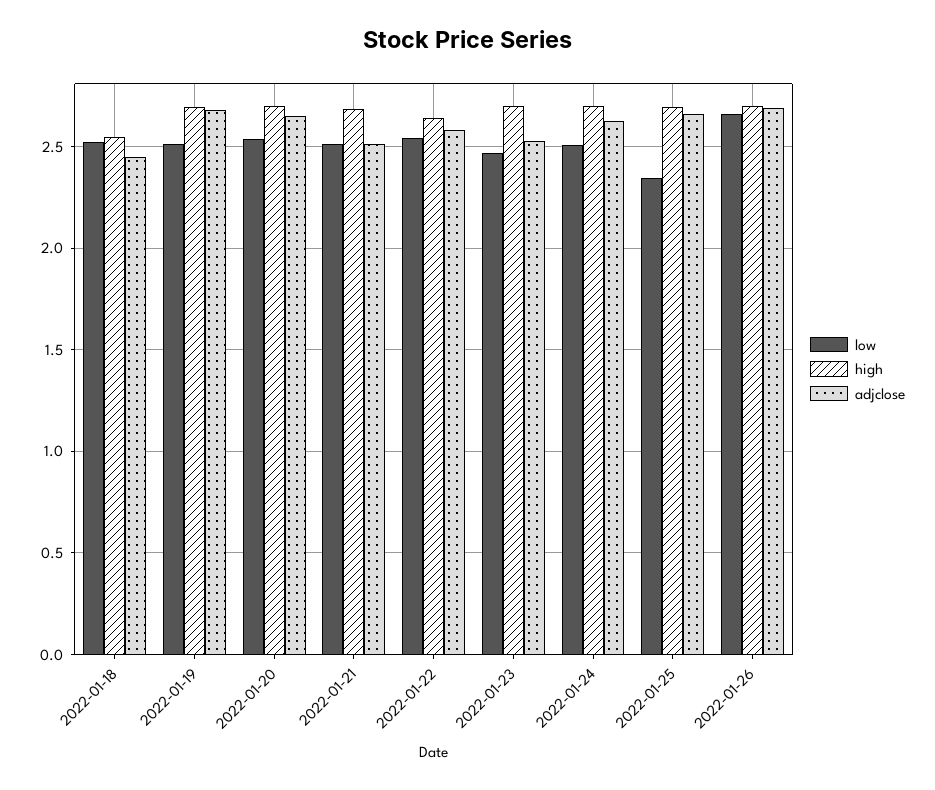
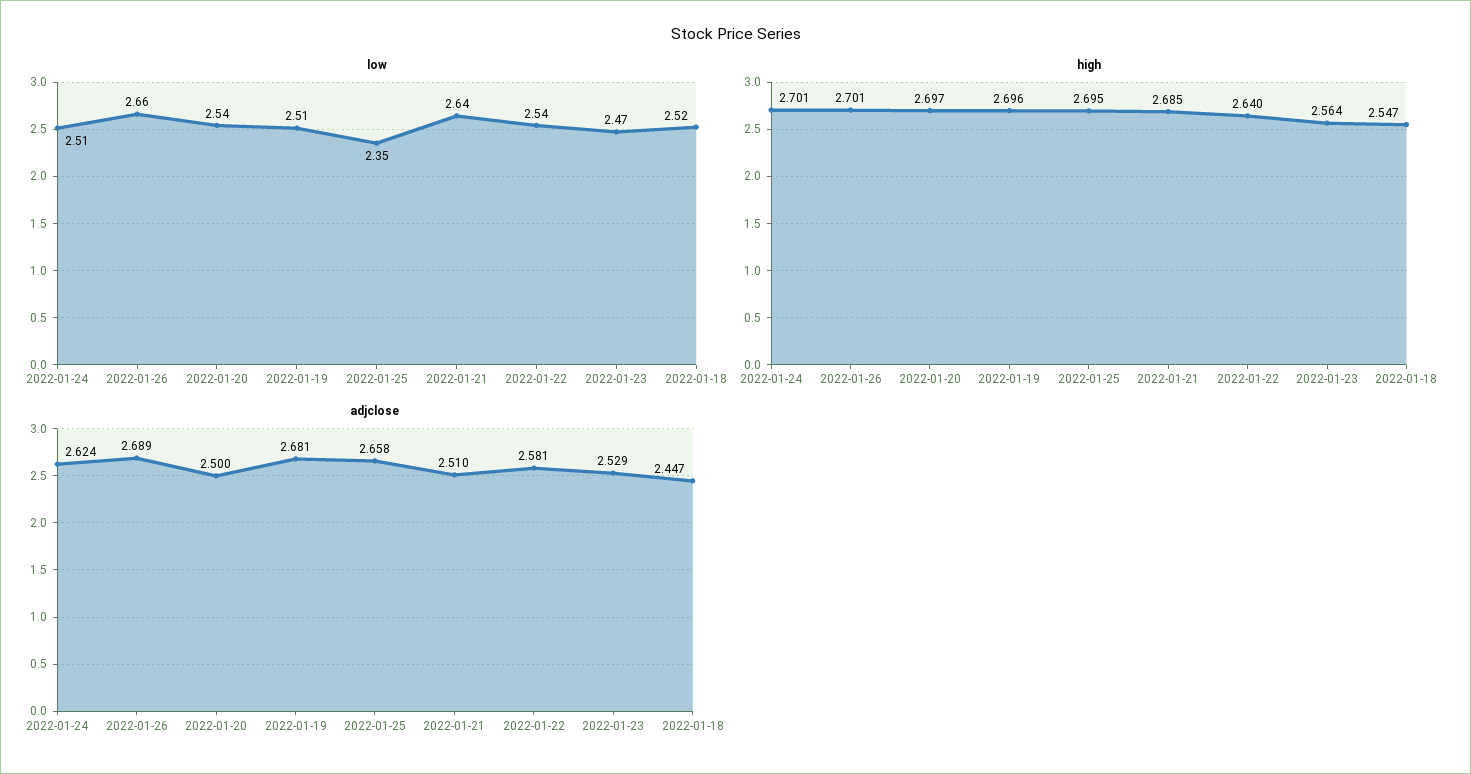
adjclose, 2022-01-20: 2.65 -> 2.5
low, 2022-01-21: 2.5 -> 2.64
high, 2022-01-23: 2.7 -> 2.564

